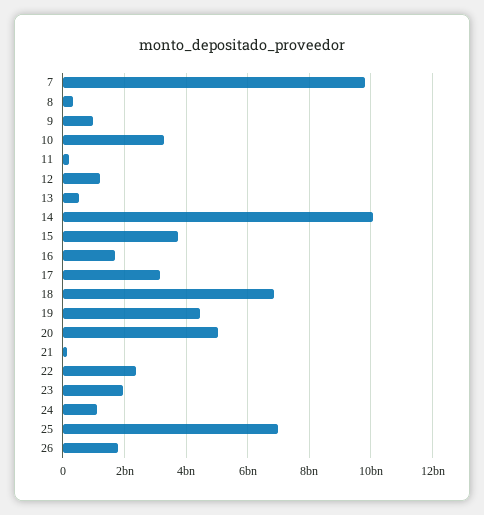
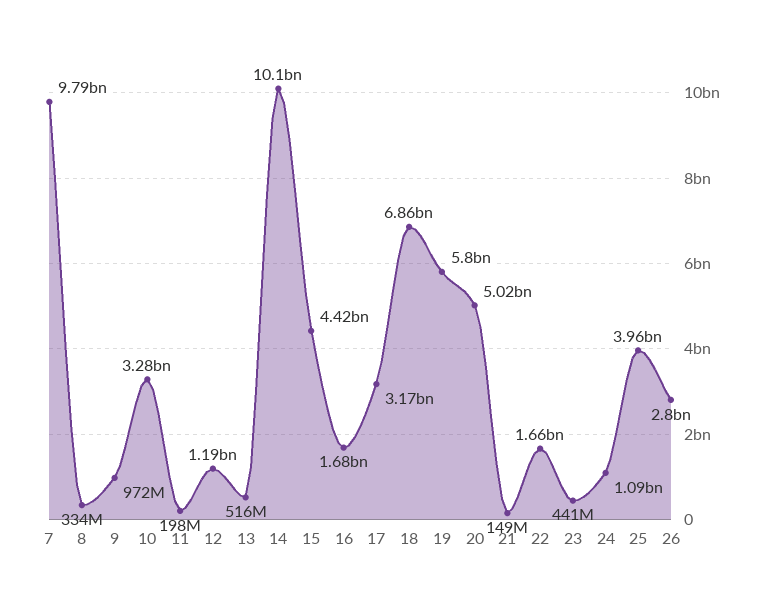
15: 3800000000 -> 4420000000
19: 4400000000 -> 5800000000
22: 2400000000 -> 1660000000
23: 2000000000 -> 441000000
25: 7000000000 -> 3960000000
26: 1800000000 -> 2800000000

